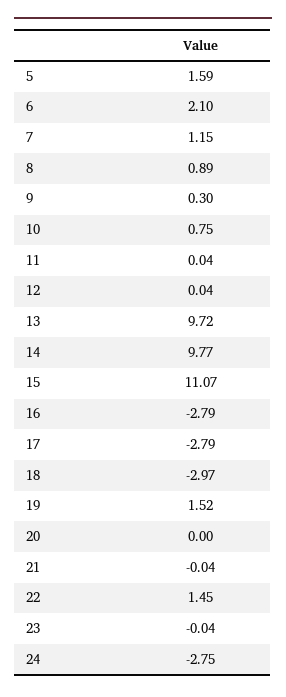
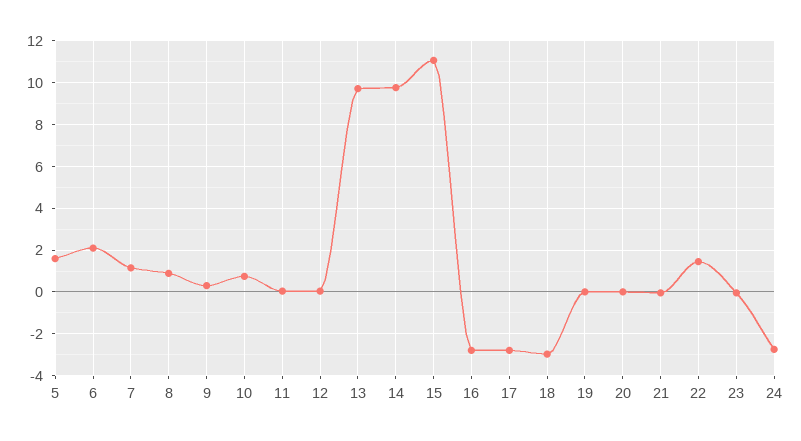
19: 1.52 -> 0

